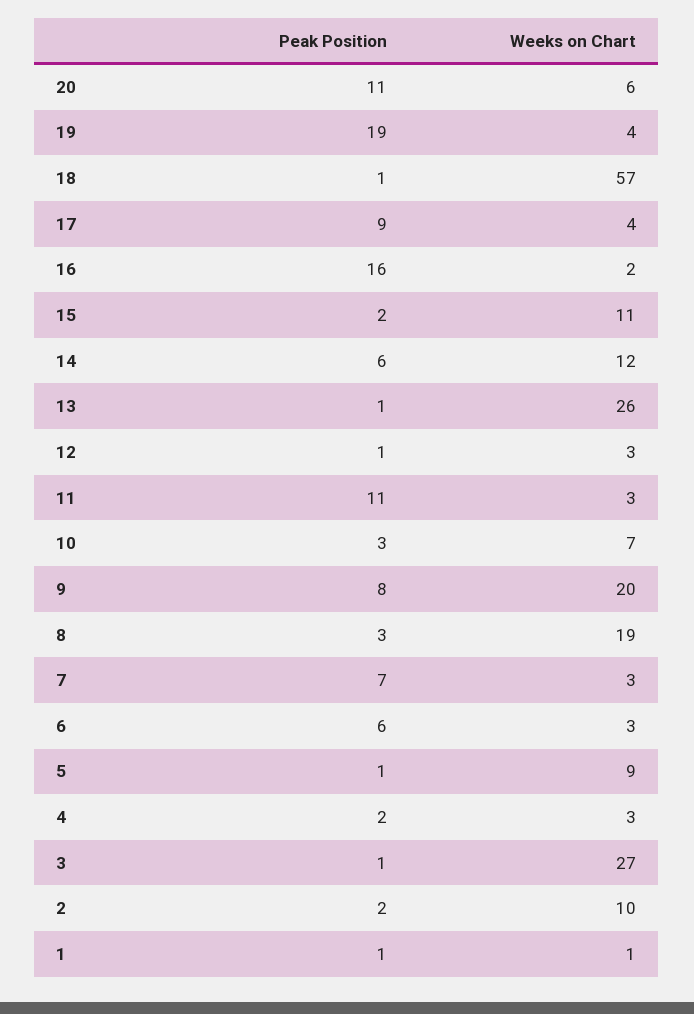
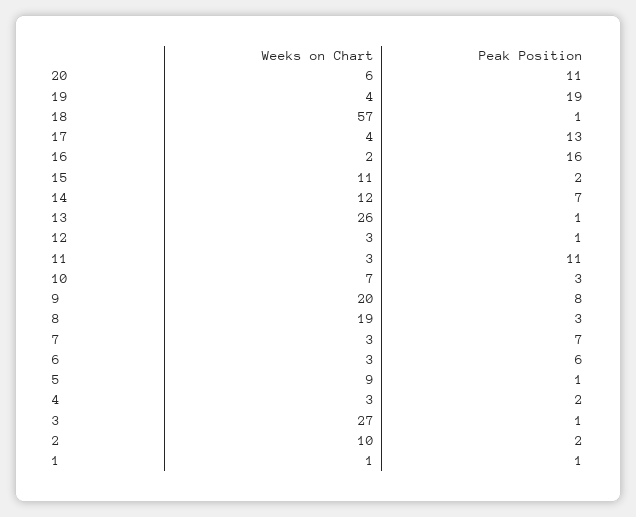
Peak Position, 17: 9 -> 13
Peak Position, 14: 6 -> 7

